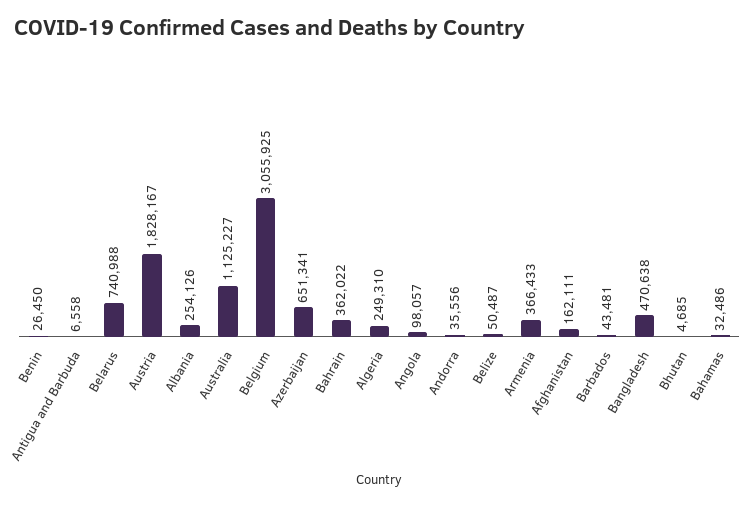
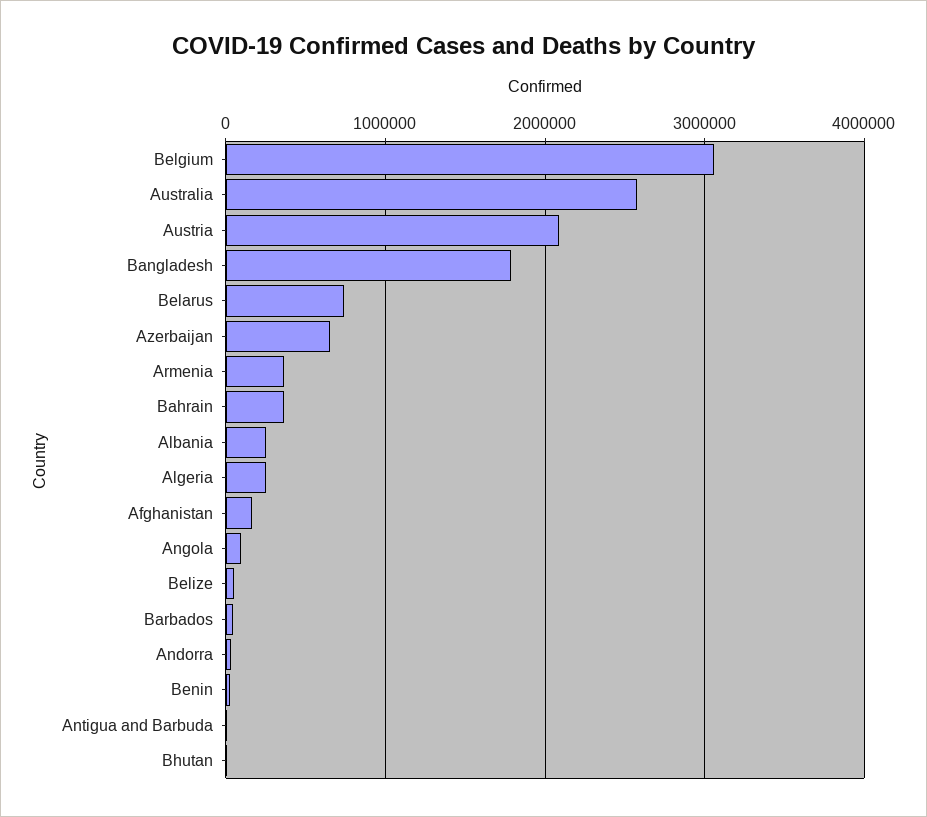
Austria: 1828167 -> 2100000
Australia: 1125227 -> 2600000
Bangladesh: 470638 -> 1800000
Bahamas: 32486 -> none

